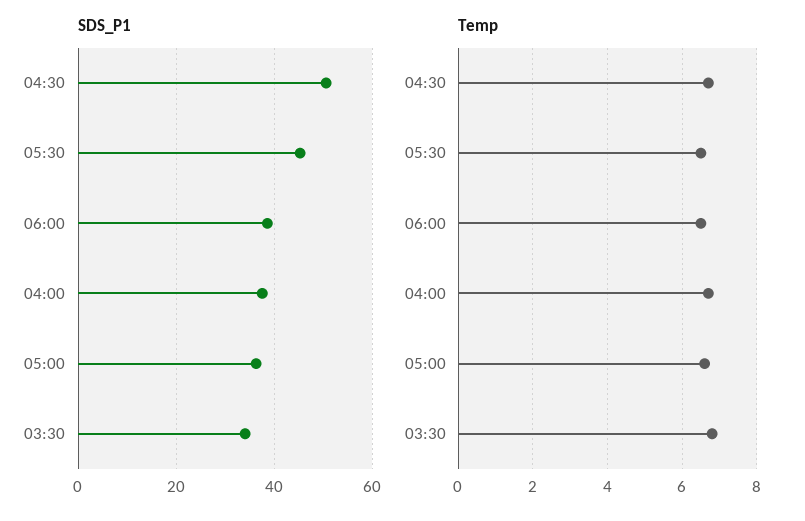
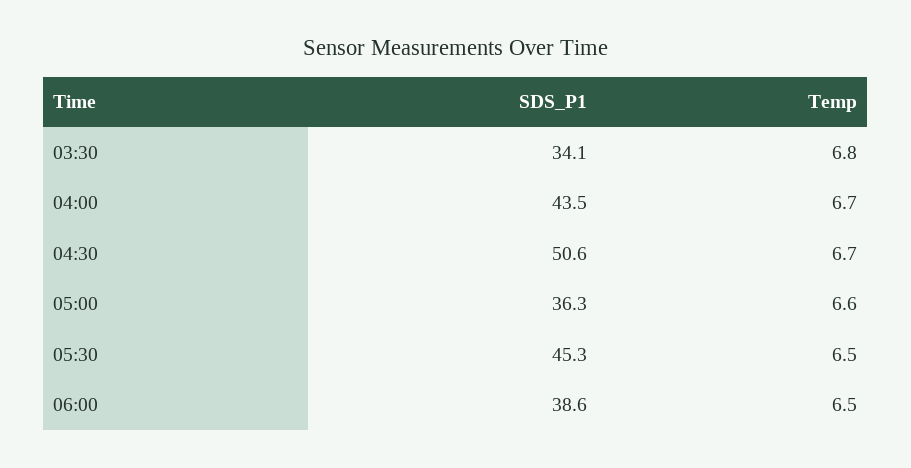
SDS_P1, 04:00: 38 -> 43.5

